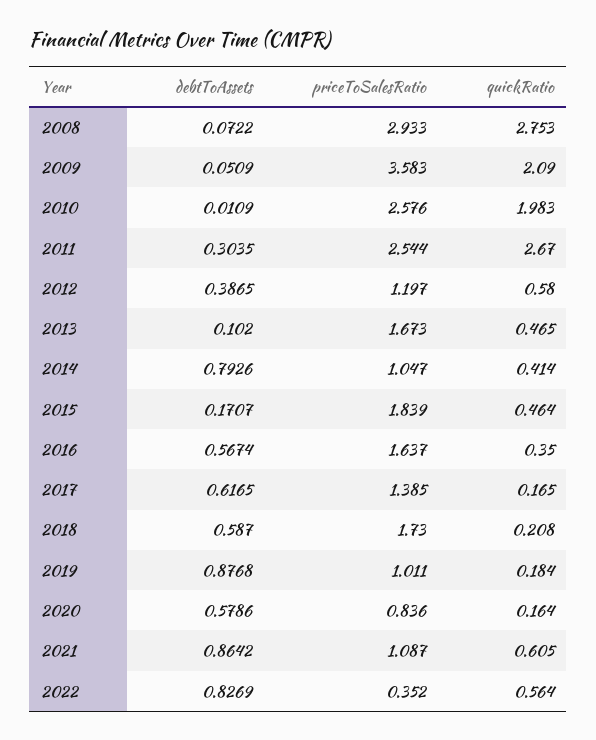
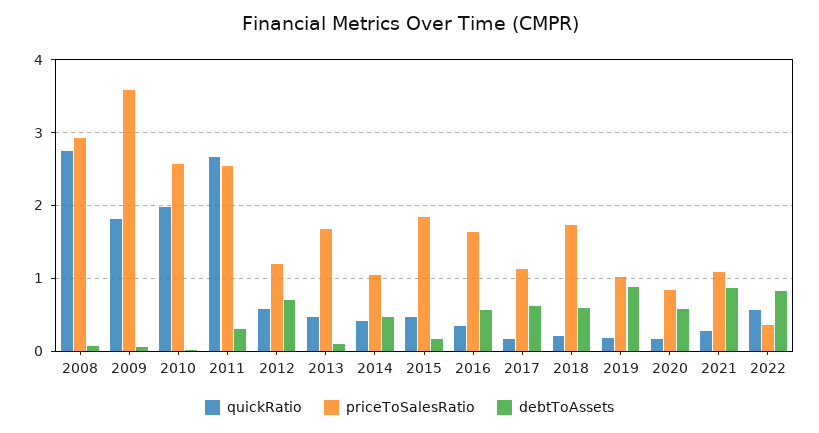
quickRatio, 2009: 2.09 -> 1.8
debtToAssets, 2012: 0.3865 -> 0.7
debtToAssets, 2014: 0.7926 -> 0.5
priceToSalesRatio, 2017: 1.385 -> 1.1
quickRatio, 2021: 0.605 -> 0.3

